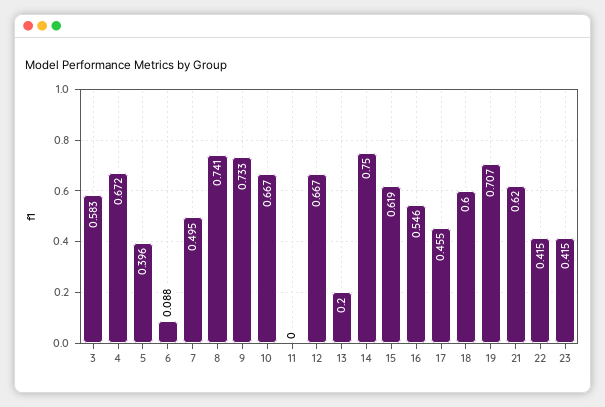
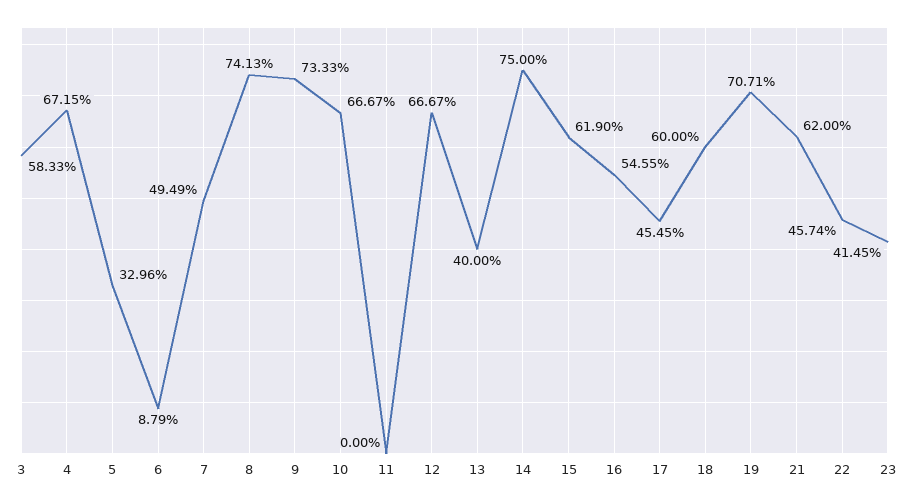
5: 0.396 -> 0.3296
13: 0.2 -> 0.4
22: 0.415 -> 0.4574

